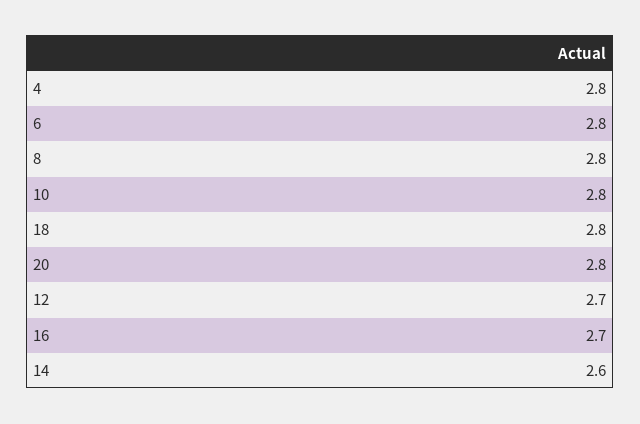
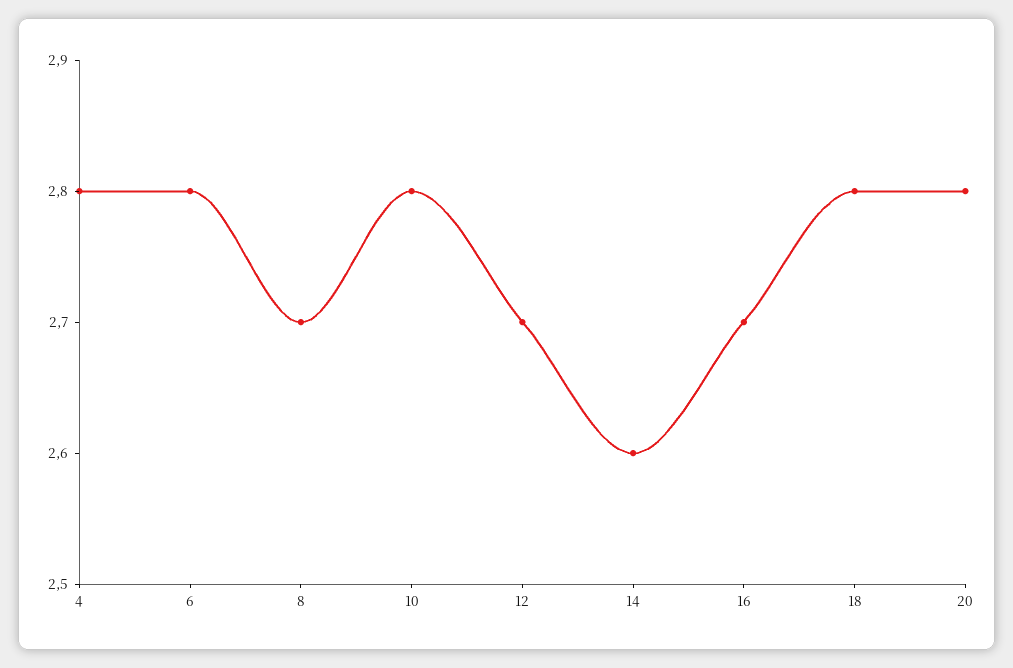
8: 2.8 -> 2.7

